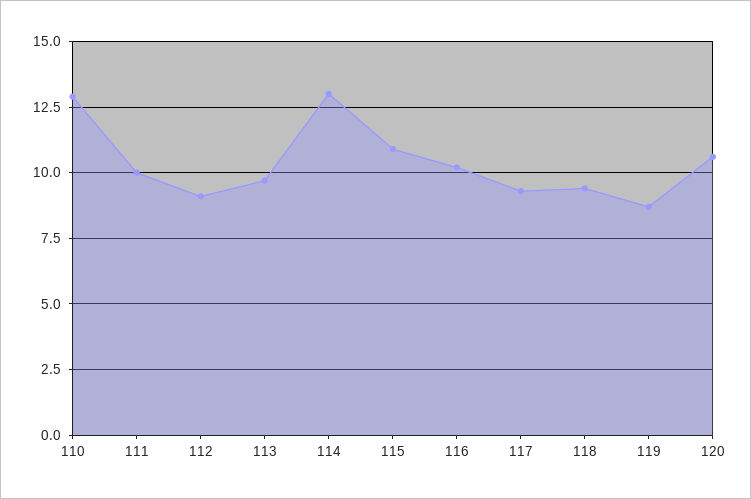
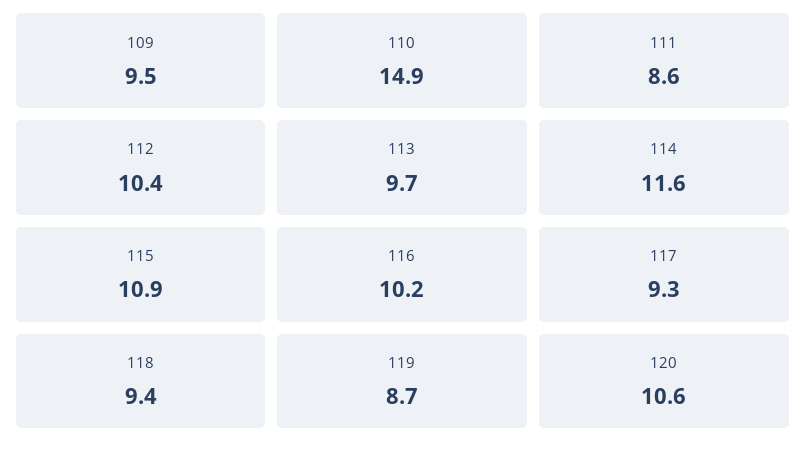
110: 13 -> 14.9
111: 10 -> 8.6
112: 9 -> 10.4
114: 13 -> 11.6
109: none -> 9.5

